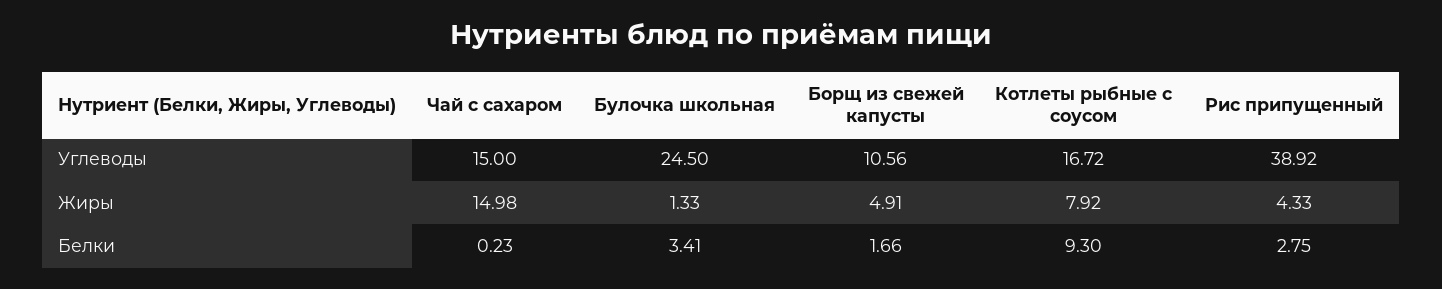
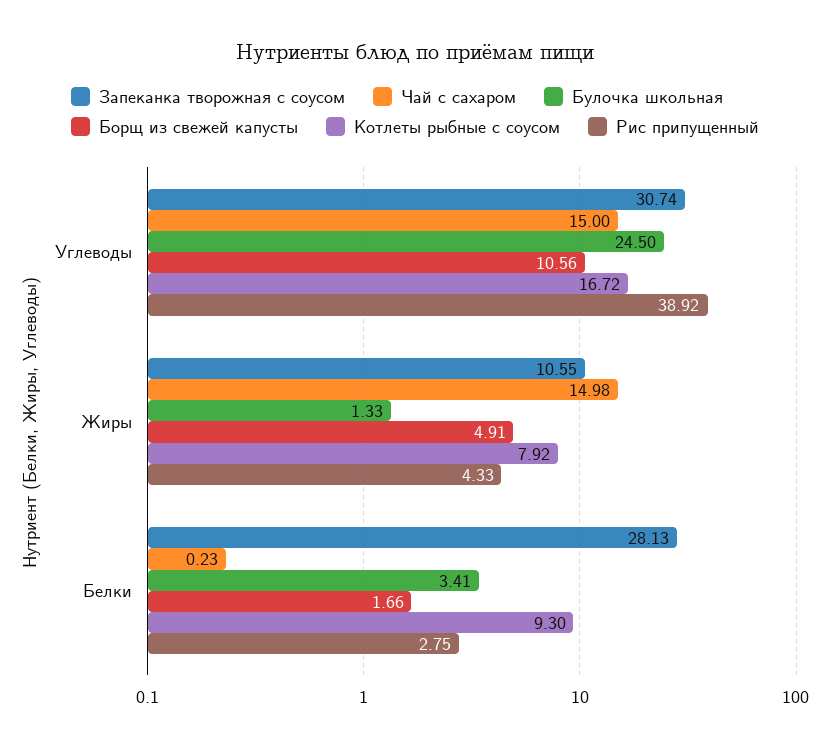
Запеканка творожная с соусом, Углеводы: none -> 30.74
Запеканка творожная с соусом, Жиры: none -> 10.55
Запеканка творожная с соусом, Белки: none -> 28.13

